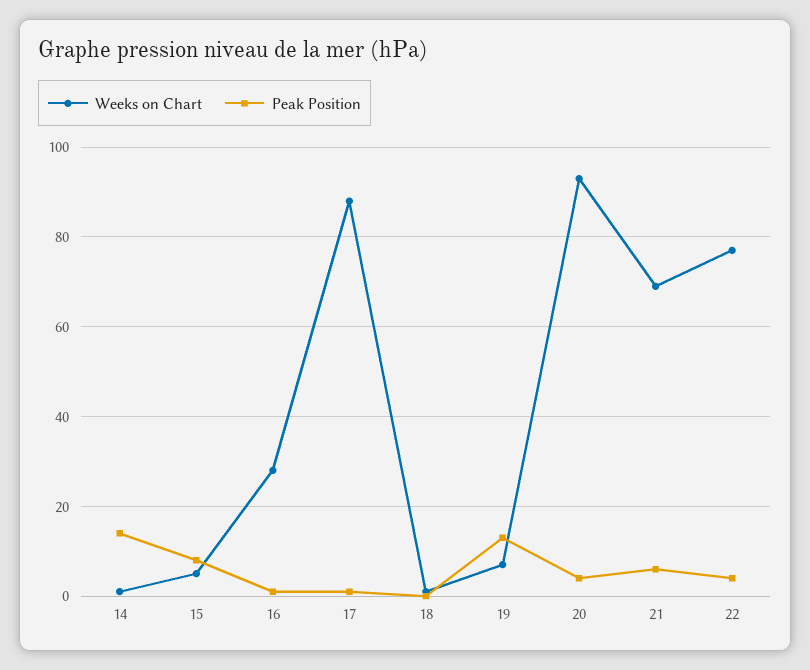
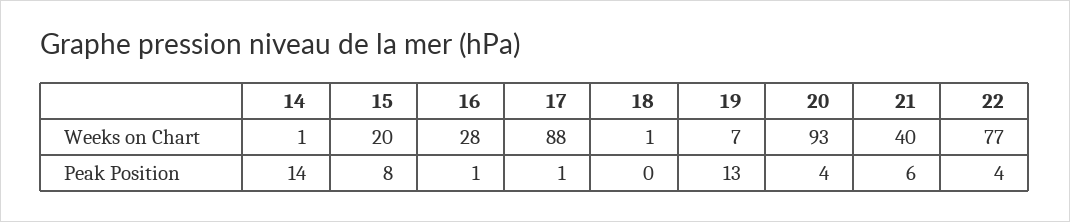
Weeks on Chart, 15: 5 -> 20
Weeks on Chart, 21: 70 -> 40

